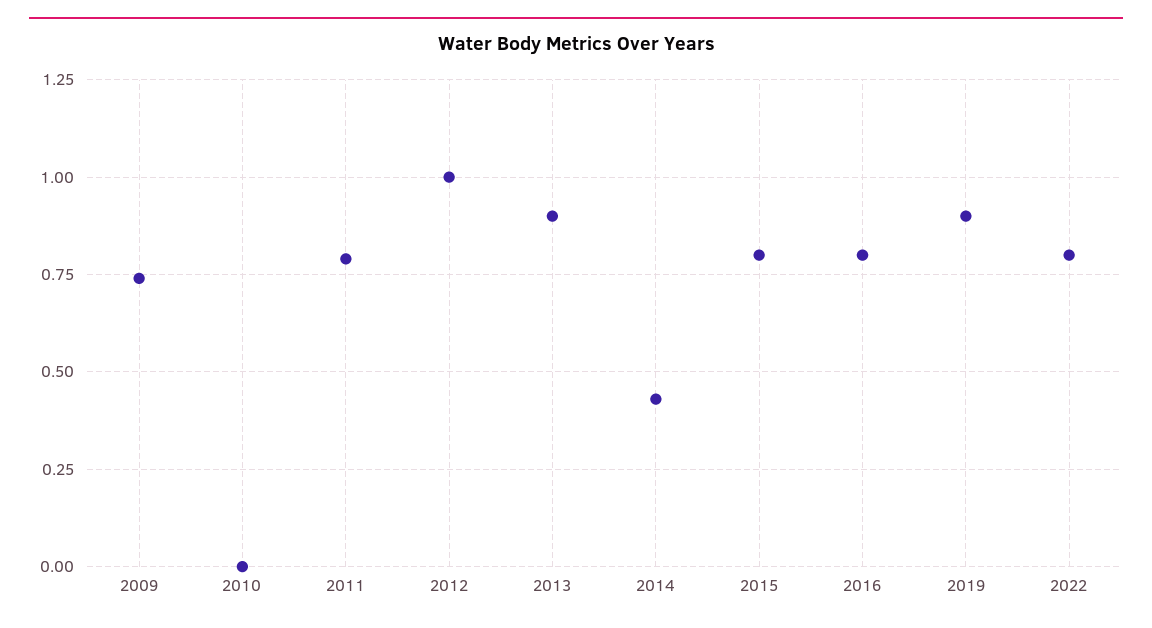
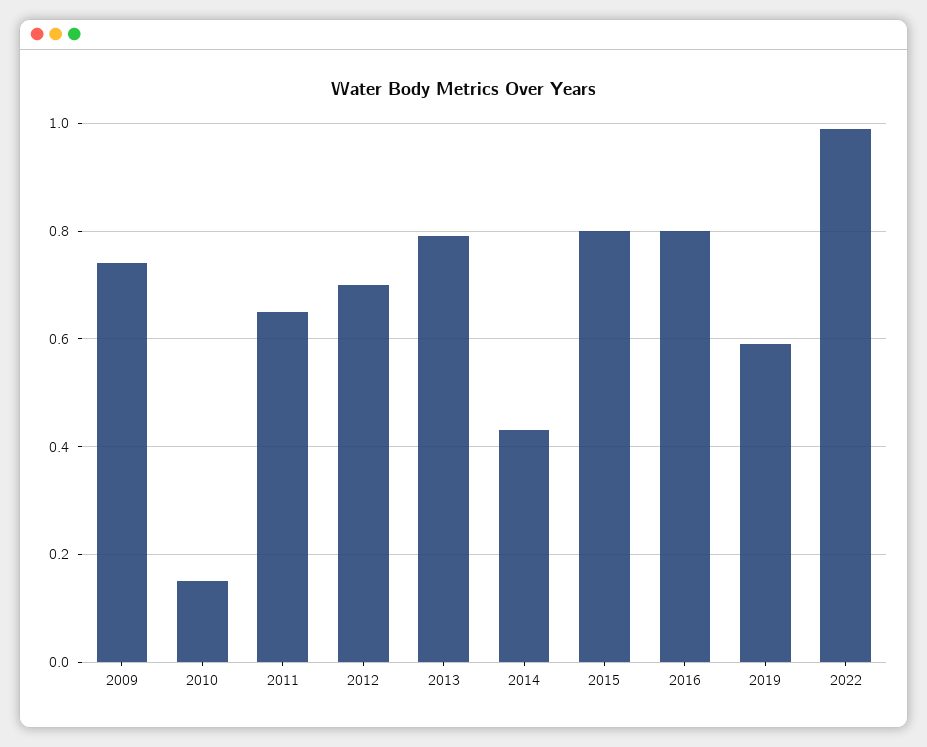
2010: 0 -> 0.15
2011: 0.8 -> 0.65
2012: 1 -> 0.7
2013: 0.9 -> 0.8
2019: 0.9 -> 0.6
2022: 0.8 -> 1

